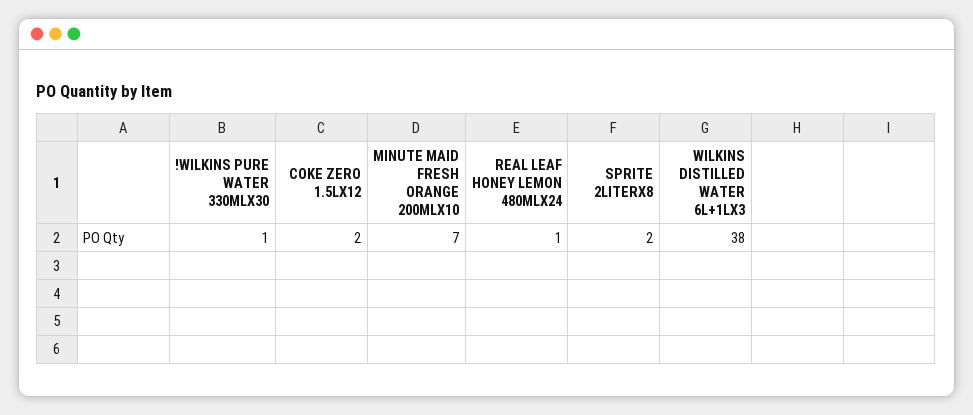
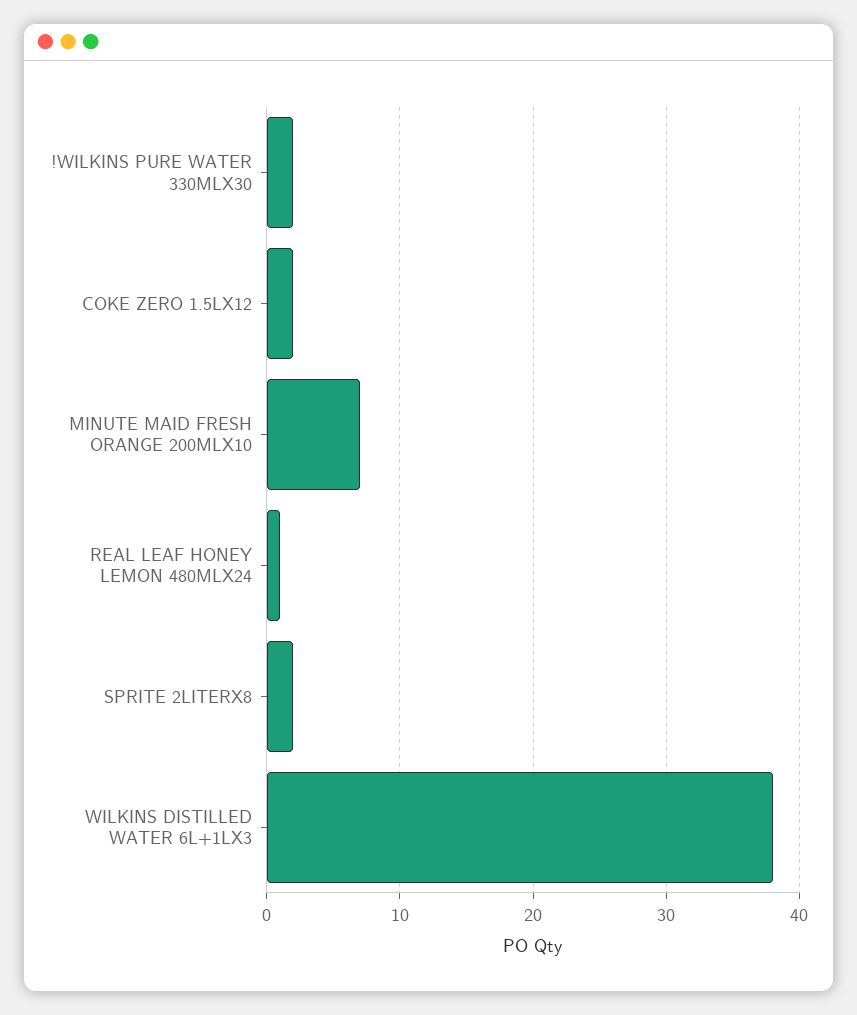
!WILKINS PURE WATER 330MLX30: 1 -> 2

